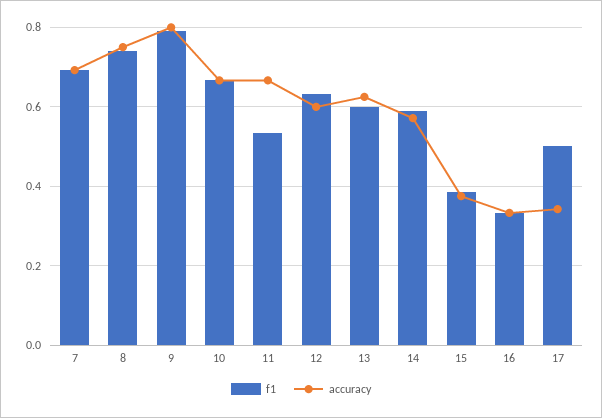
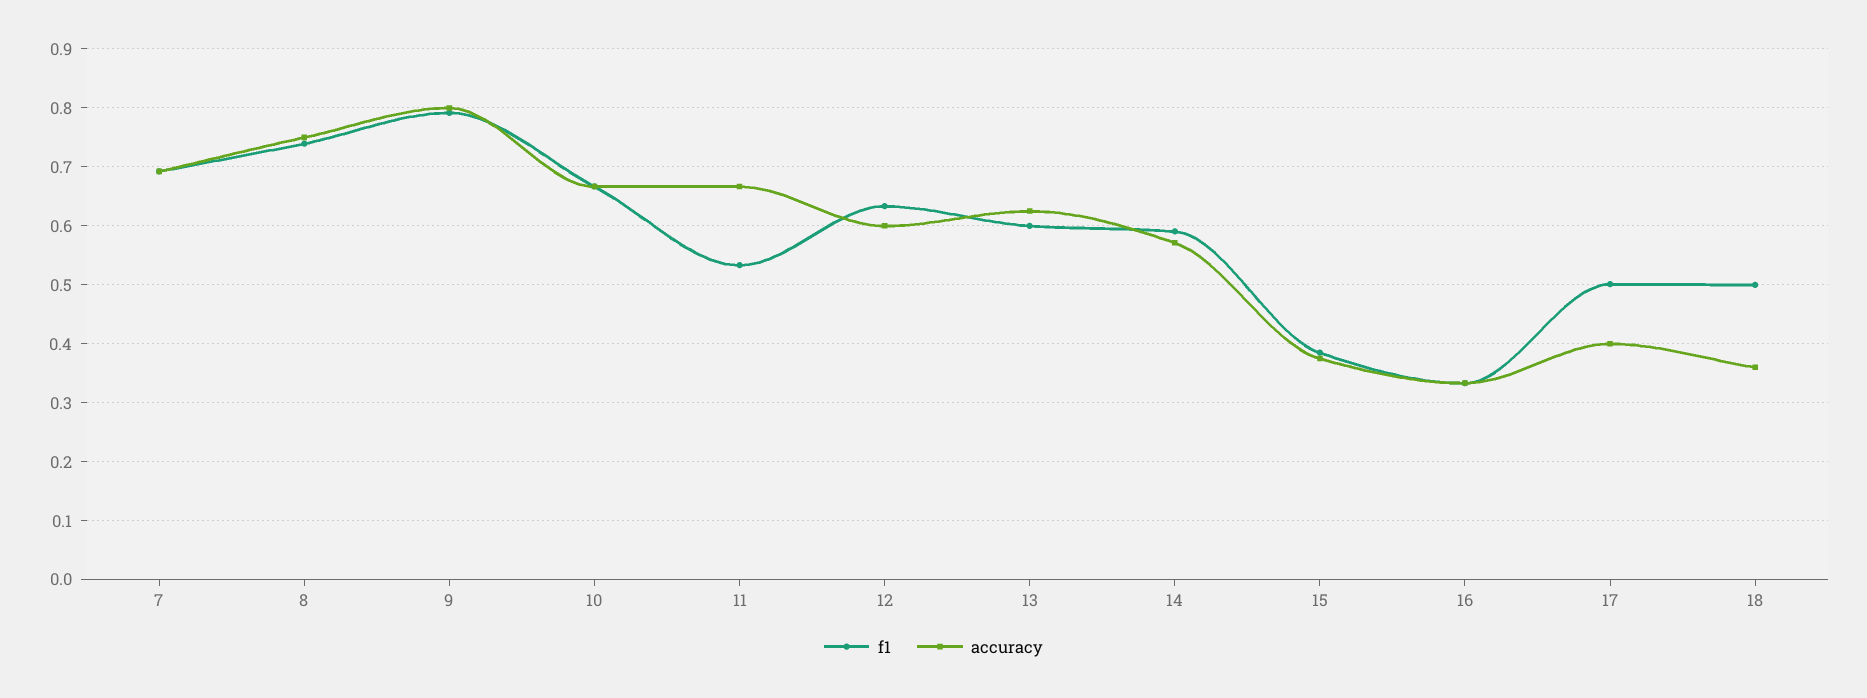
accuracy, 17: 0.34 -> 0.4
f1, 18: none -> 0.5
accuracy, 18: none -> 0.36

